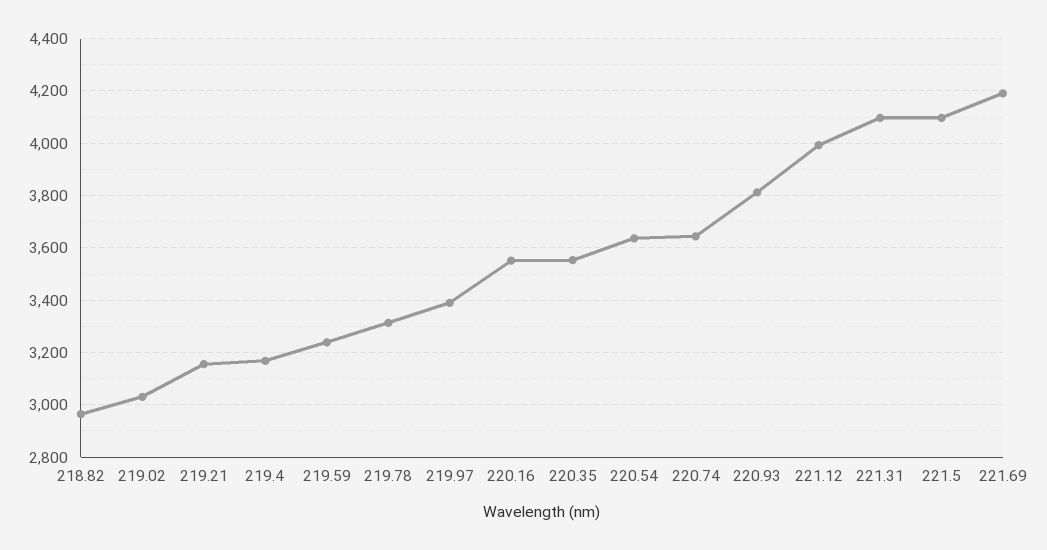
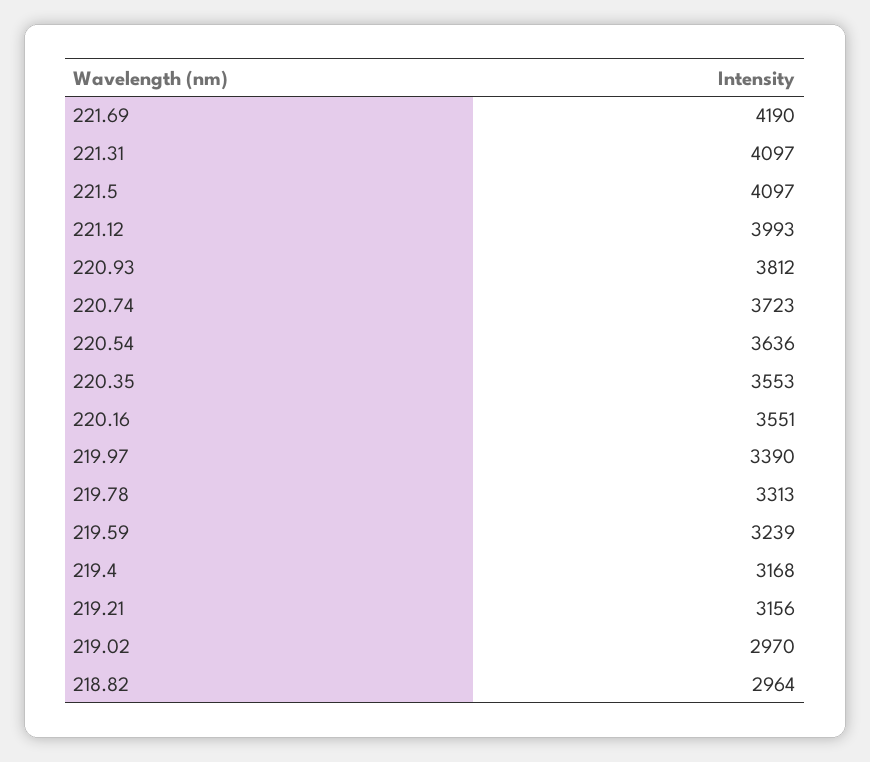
219.02: 3025 -> 2970
220.74: 3650 -> 3723

